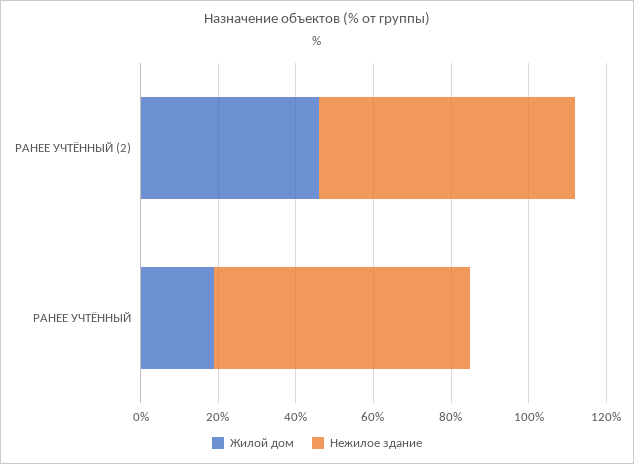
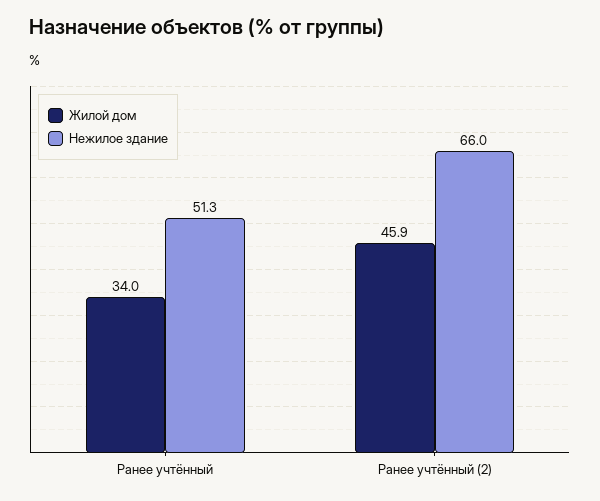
Жилой дом, РАНЕЕ УЧТЁННЫЙ: 20 -> 34
Нежилое здание, РАНЕЕ УЧТЁННЫЙ: 65 -> 51.3

